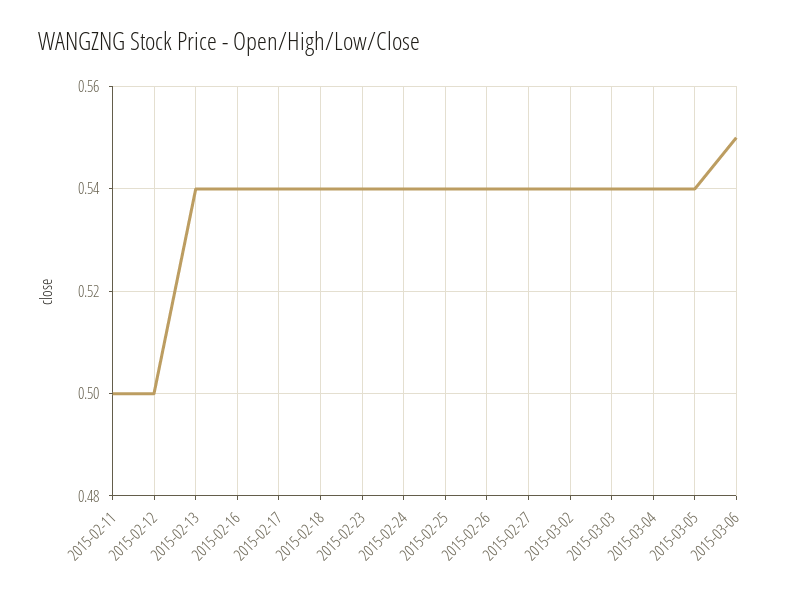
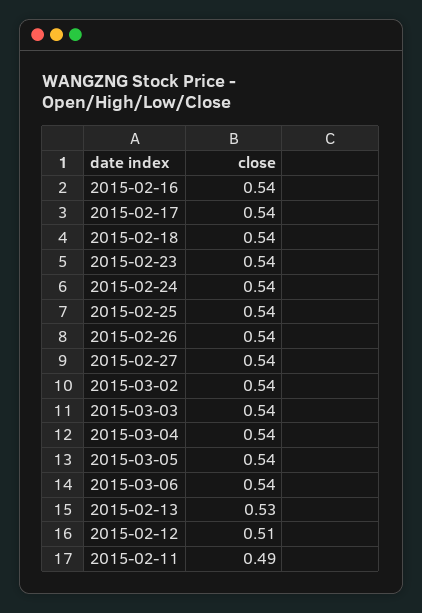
2015-02-11: 0.5 -> 0.49
2015-02-12: 0.5 -> 0.51
2015-02-13: 0.54 -> 0.53
2015-03-06: 0.55 -> 0.54

